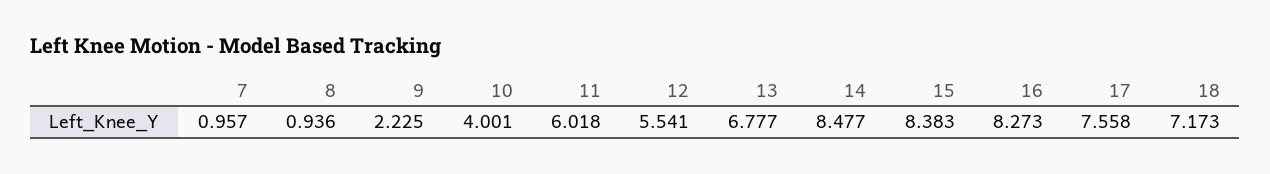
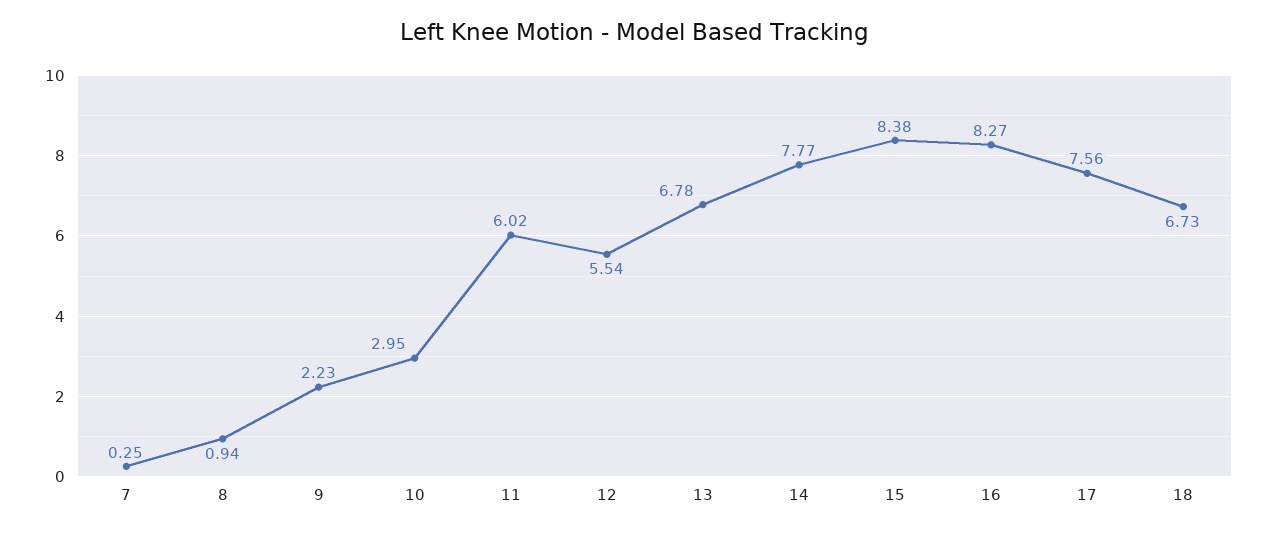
7: 0.957 -> 0.25
10: 4.001 -> 2.95
14: 8.477 -> 7.77
18: 7.173 -> 6.73

